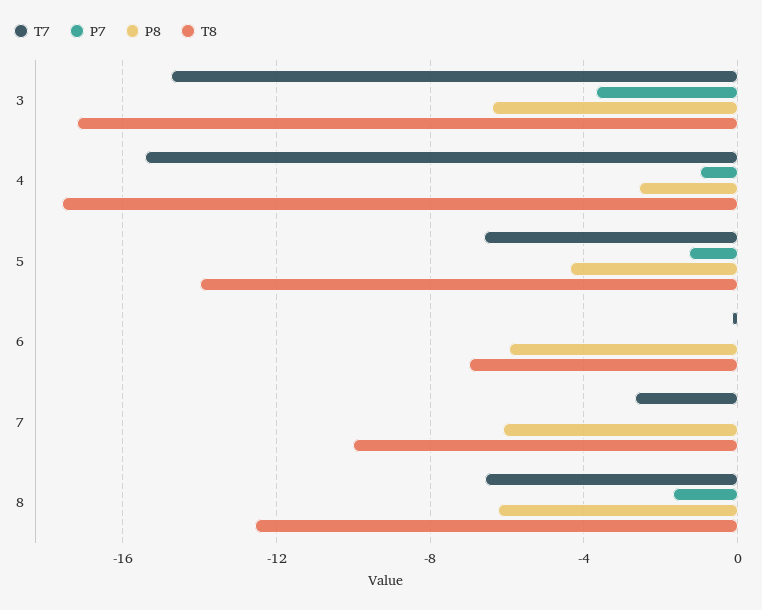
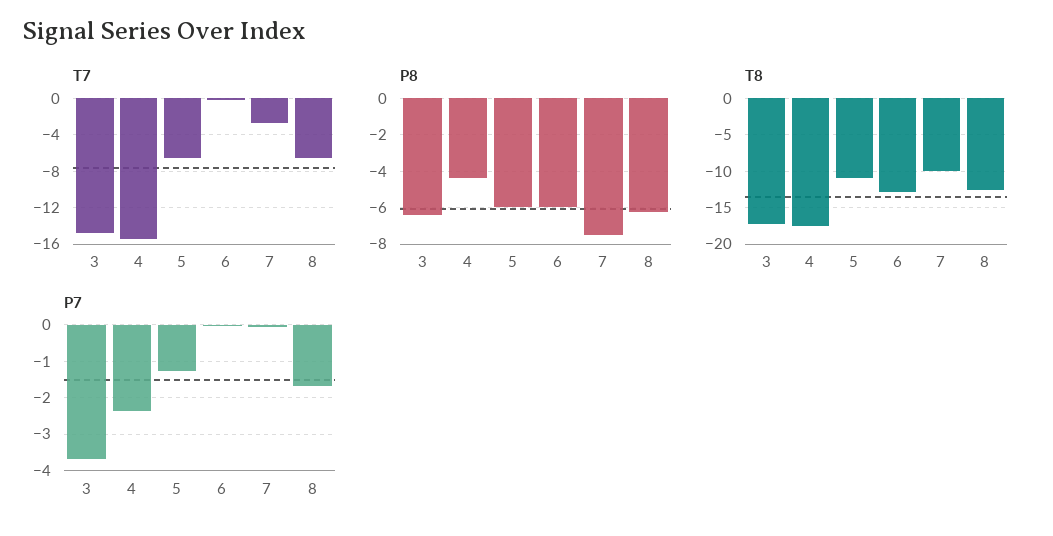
P7, 4: -1 -> -2.4
P8, 4: -2.5 -> -4.5
P8, 5: -4.5 -> -6
T8, 5: -14 -> -11
T8, 6: -7 -> -13
P8, 7: -6 -> -7.5

